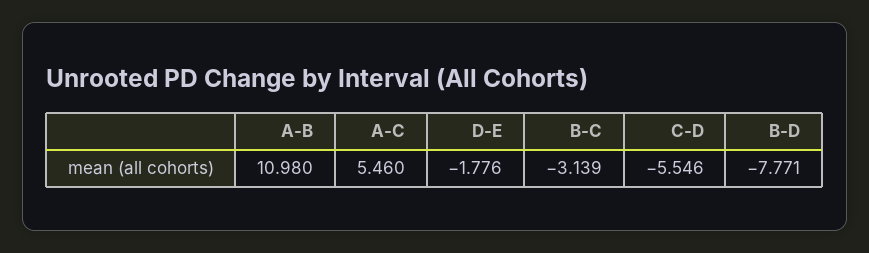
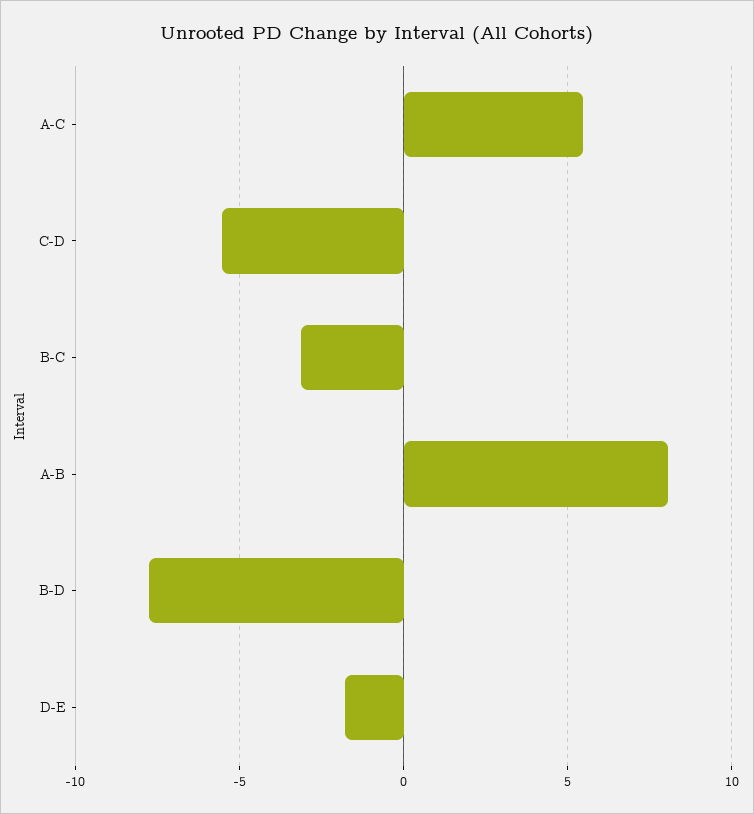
A-B: 10.98 -> 8

